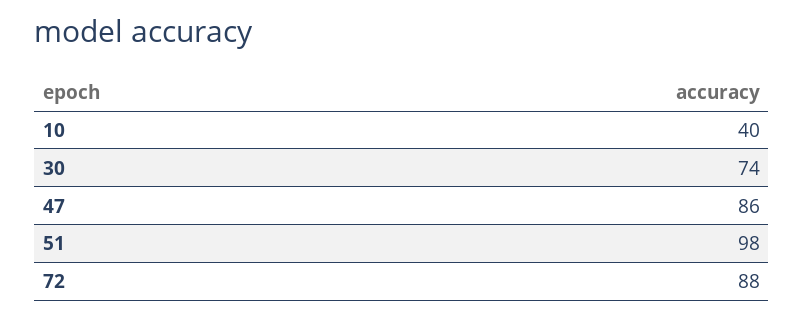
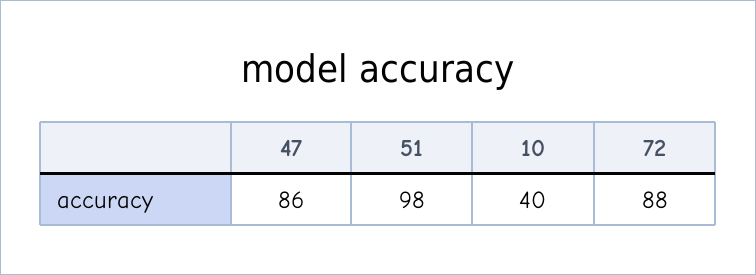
30: 74 -> none

